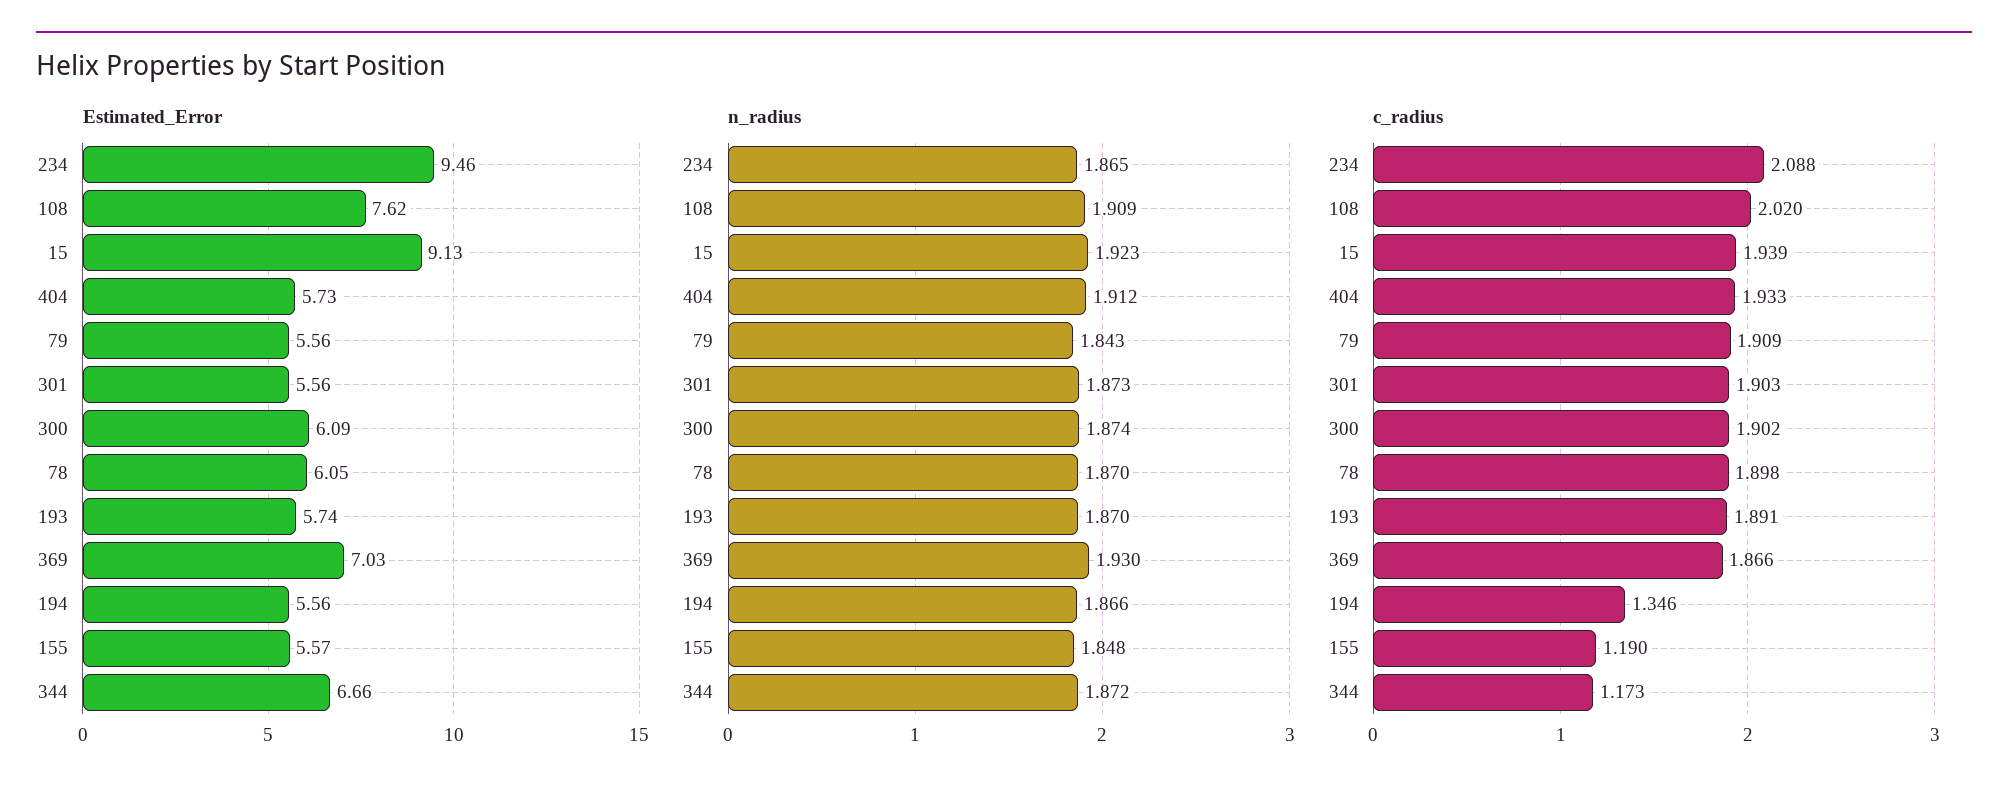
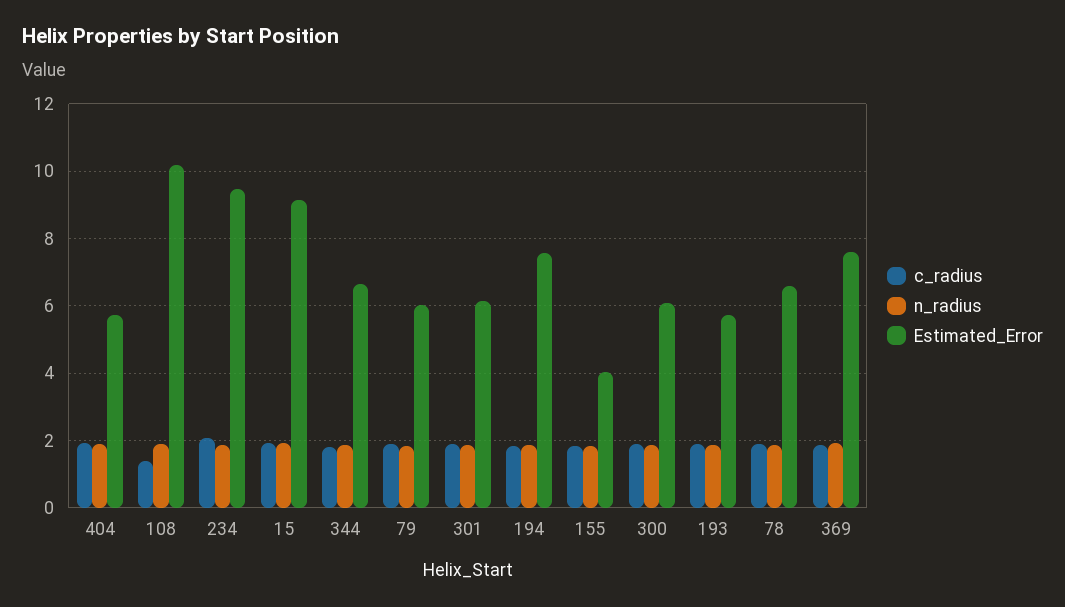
Estimated_Error, 108: 7.62 -> 10.2
Estimated_Error, 79: 5.56 -> 6
Estimated_Error, 301: 5.56 -> 6.2
Estimated_Error, 78: 6.05 -> 6.6
Estimated_Error, 369: 7.03 -> 7.6
Estimated_Error, 194: 5.56 -> 7.6
Estimated_Error, 155: 5.57 -> 4
c_radius, 108: 2.02 -> 1.4
c_radius, 194: 1.346 -> 1.8
c_radius, 155: 1.19 -> 1.8
c_radius, 344: 1.173 -> 1.8

